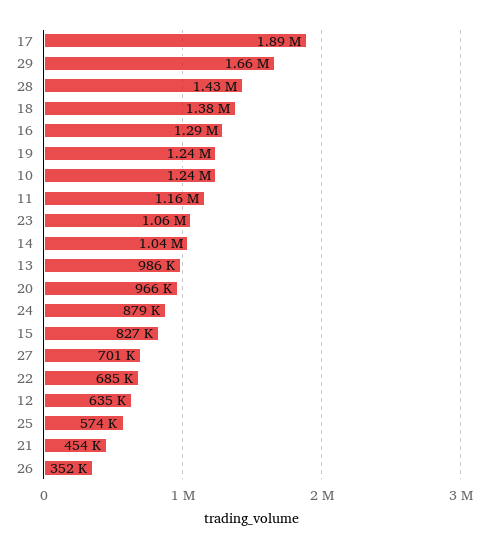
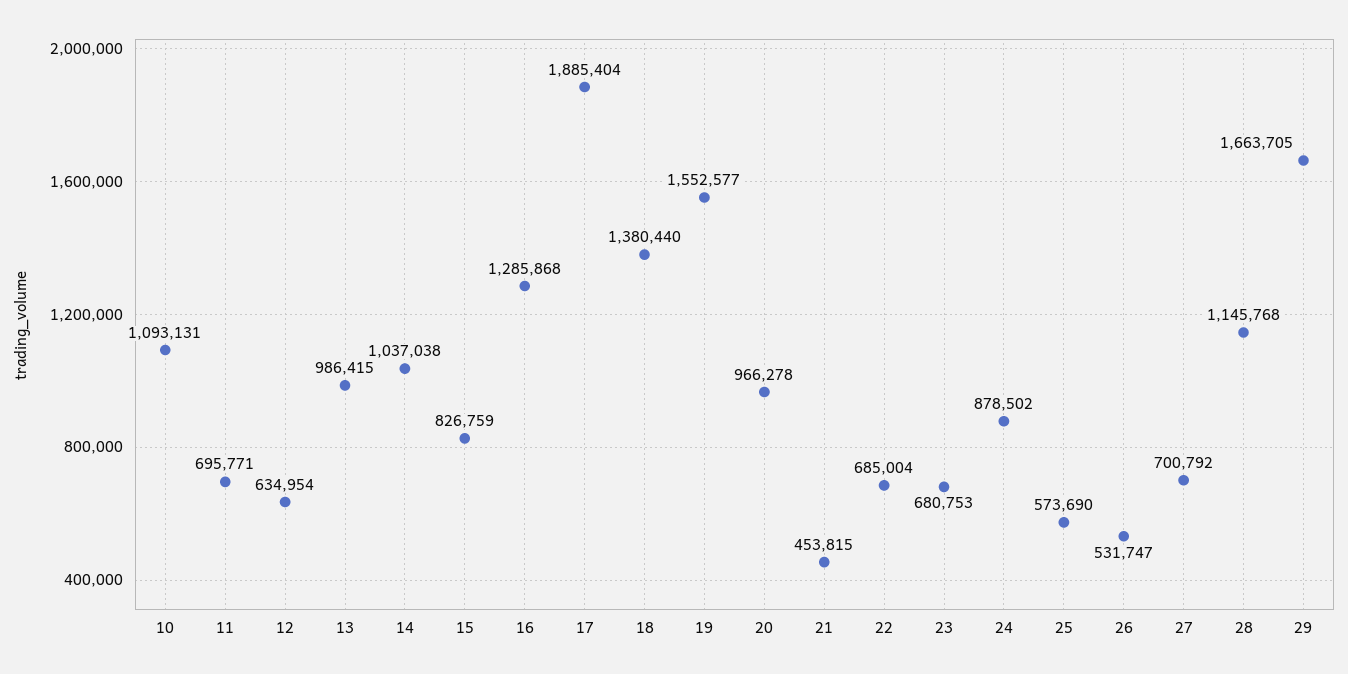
28: 1430000 -> 1145768
19: 1240000 -> 1552577
10: 1240000 -> 1093131
11: 1160000 -> 695771
23: 1060000 -> 680753
26: 352000 -> 531747

